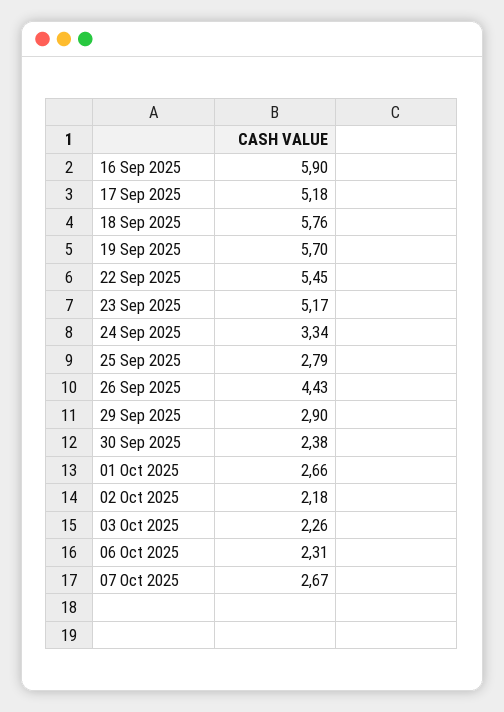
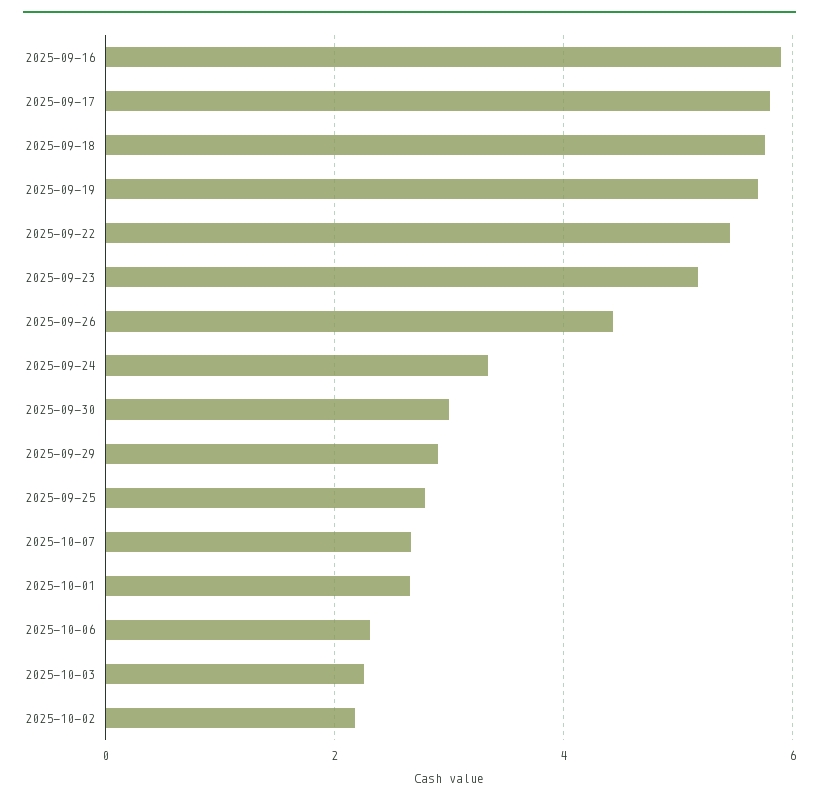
17 Sep 2025: 5.18 -> 5.8
30 Sep 2025: 2.38 -> 3

